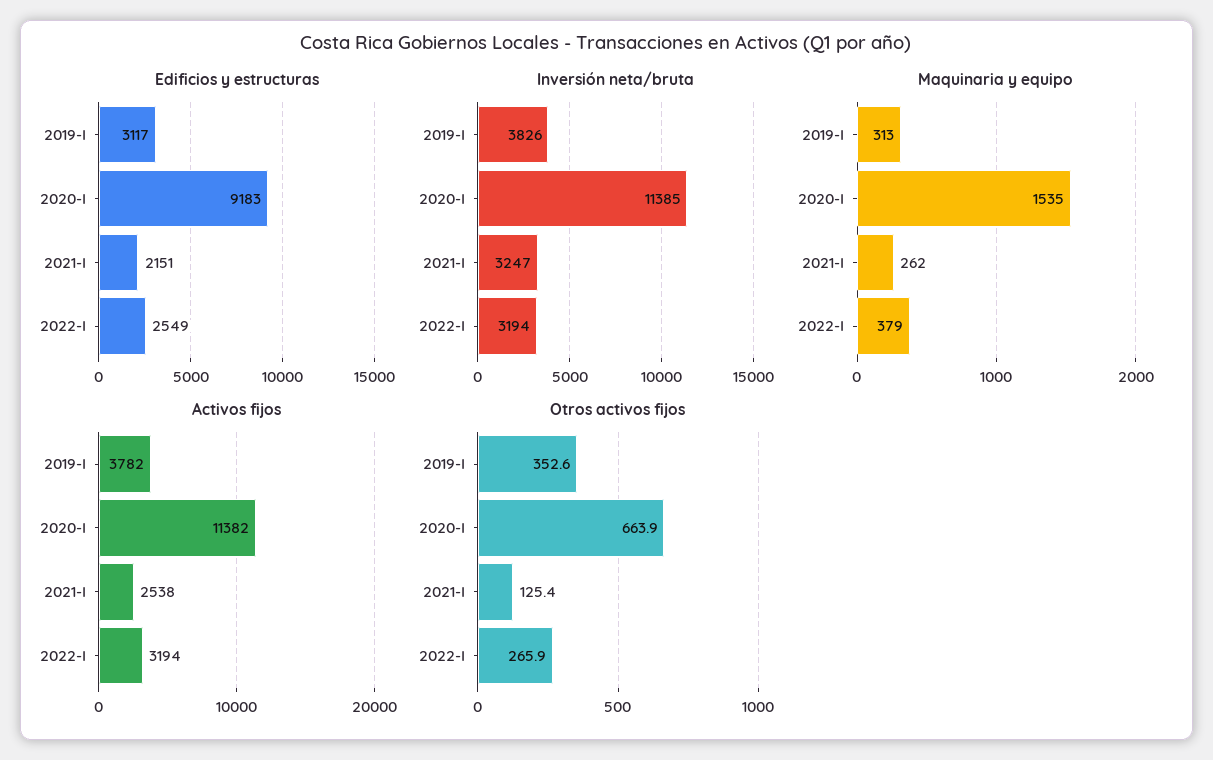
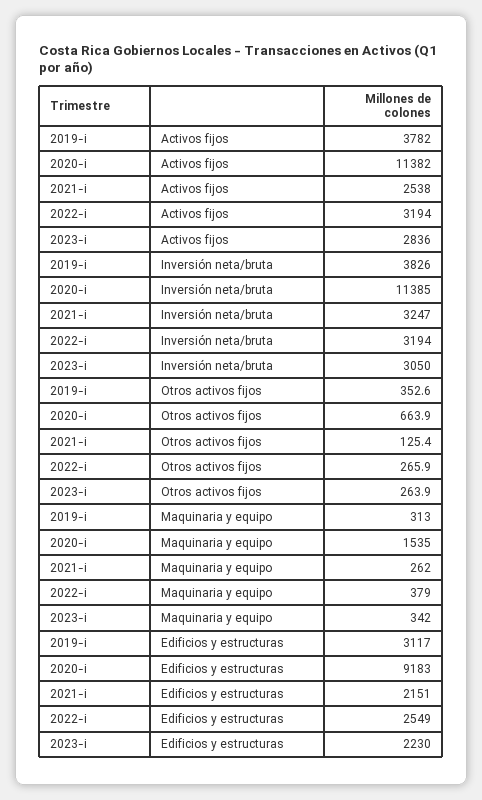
Activos fijos, 2023-i: none -> 2836
Inversión neta/bruta, 2023-i: none -> 3050
Otros activos fijos, 2023-i: none -> 263.9
Maquinaria y equipo, 2023-i: none -> 342
Edificios y estructuras, 2023-i: none -> 2230

